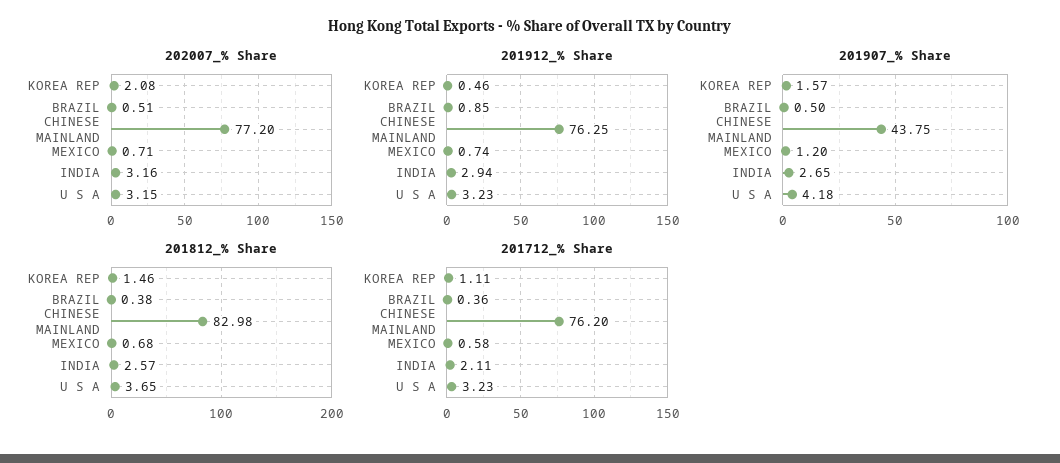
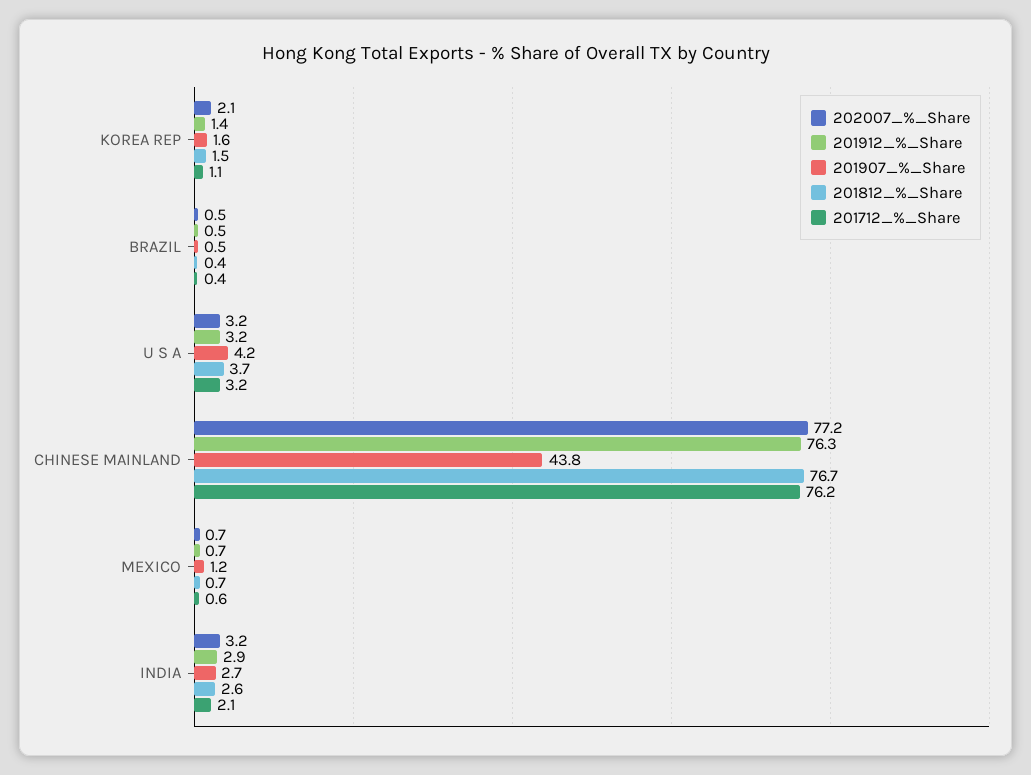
201912_% Share, KOREA REP: 0.46 -> 1.4
201912_% Share, BRAZIL: 0.85 -> 0.5
201812_% Share, CHINESE MAINLAND: 82.98 -> 76.7

